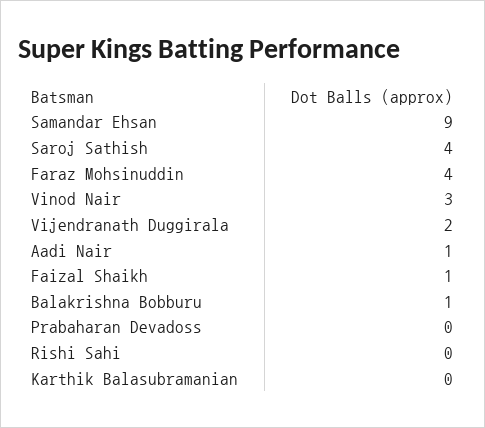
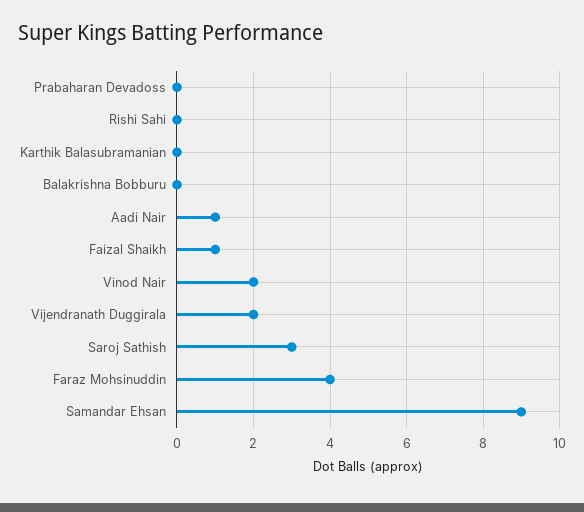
Saroj Sathish: 4 -> 3
Vinod Nair: 3 -> 2
Balakrishna Bobburu: 1 -> 0

